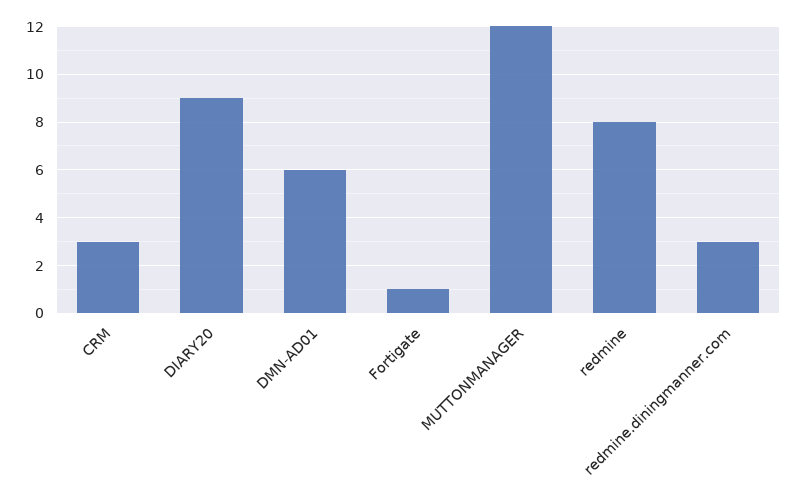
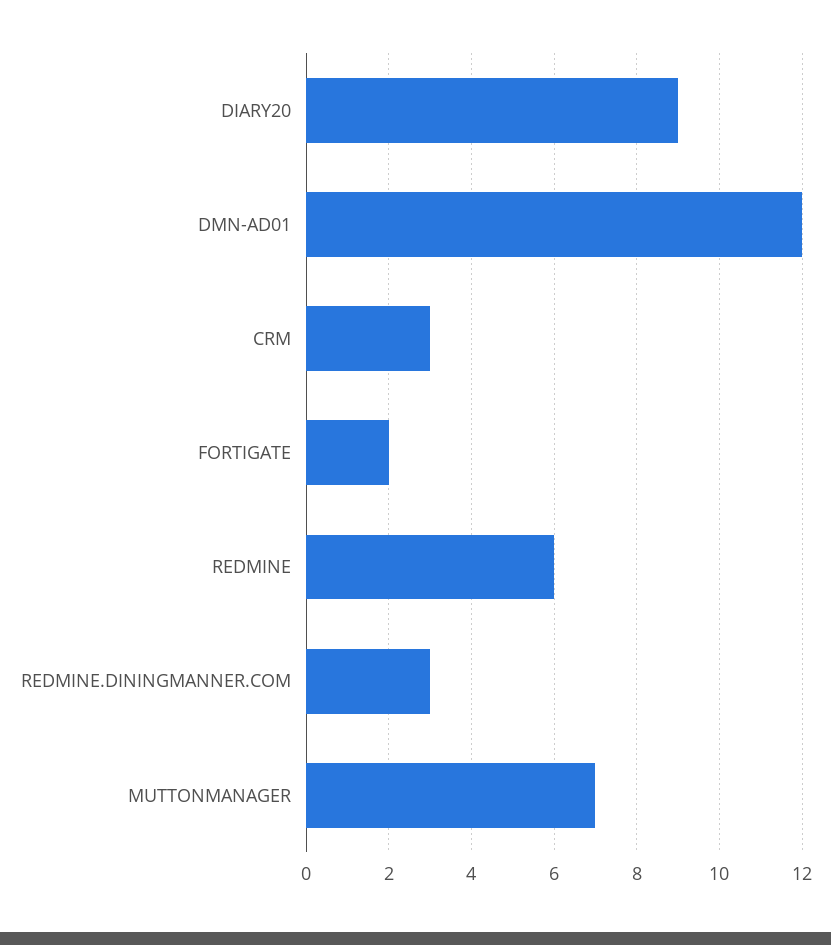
DMN-AD01: 6 -> 12
Fortigate: 1 -> 2
MUTTONMANAGER: 12 -> 7
redmine: 8 -> 6

